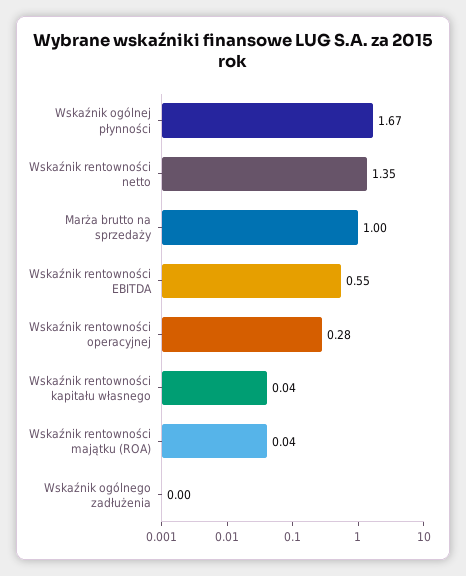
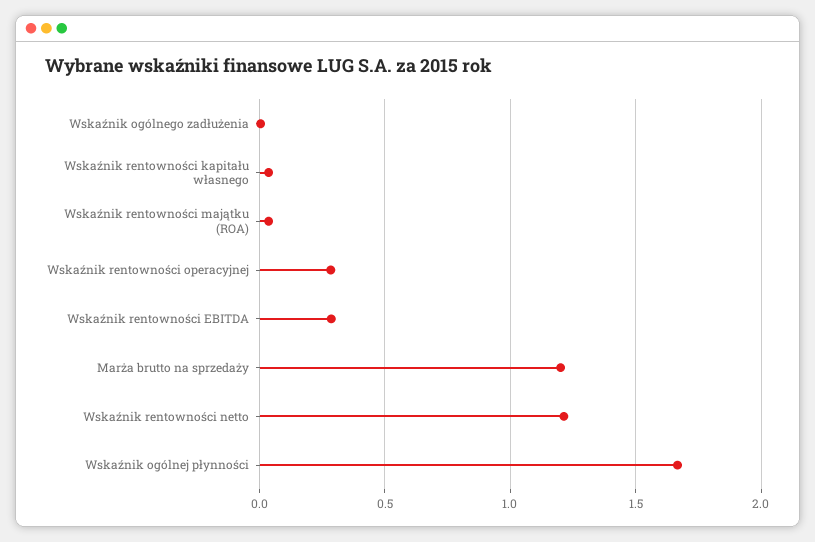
Wskaźnik rentowności netto: 1.35 -> 1.2
Marża brutto na sprzedaży: 1 -> 1.2
Wskaźnik rentowności EBITDA: 0.55 -> 0.3

